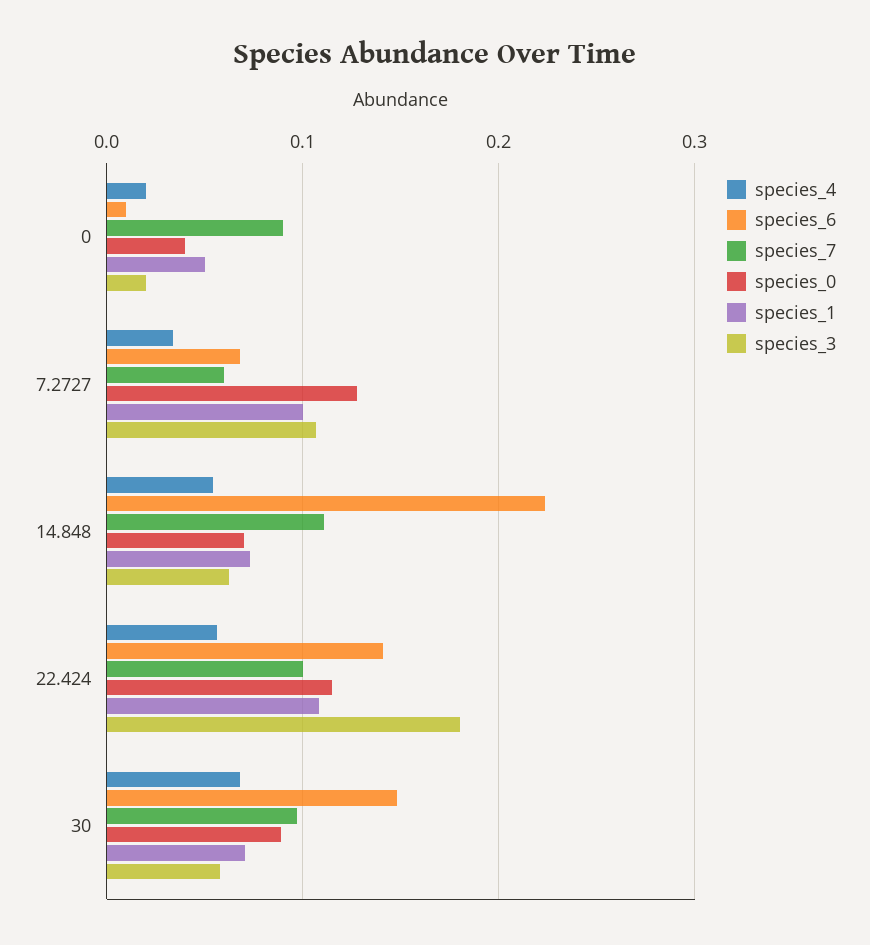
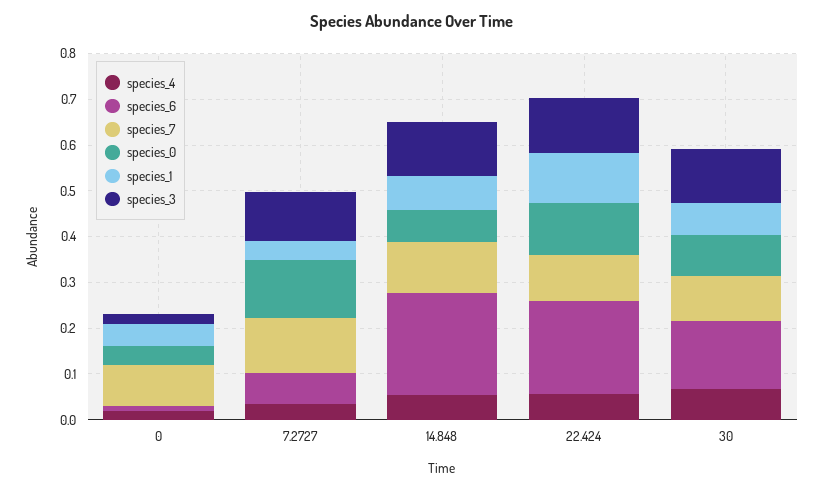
species_7, 7.2727: 0.06 -> 0.12
species_1, 7.2727: 0.1 -> 0.04
species_3, 14.848: 0.06 -> 0.12
species_6, 22.424: 0.14 -> 0.2
species_3, 22.424: 0.18 -> 0.12
species_3, 30: 0.06 -> 0.12

